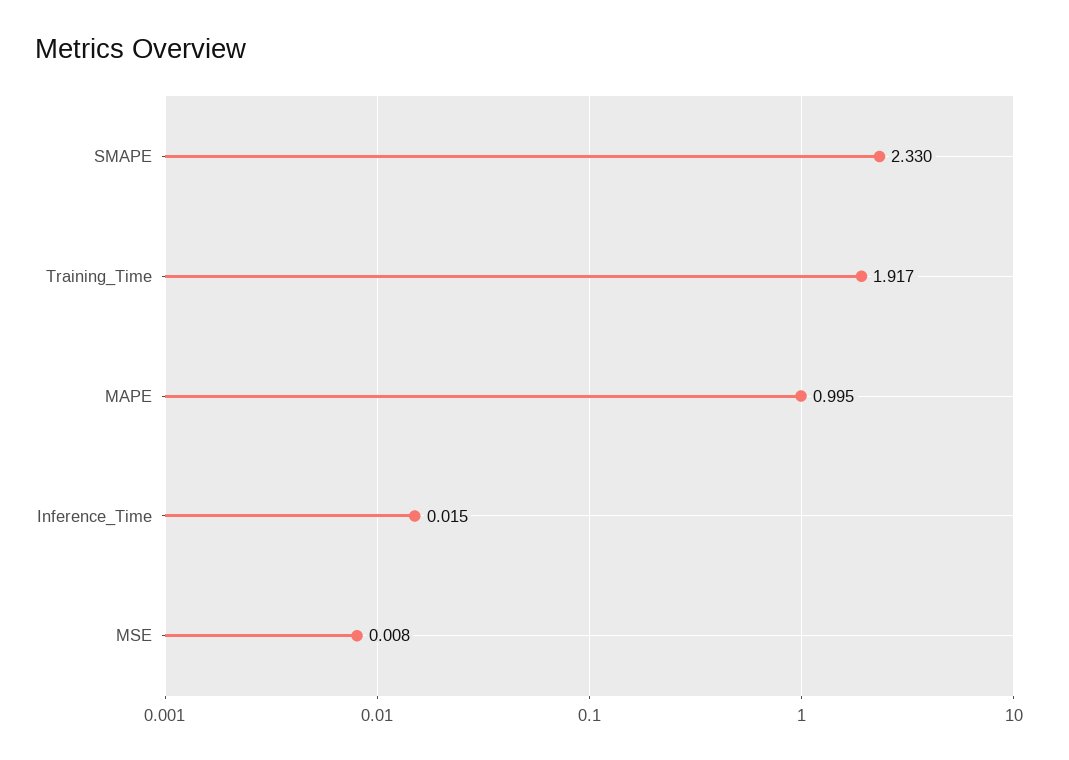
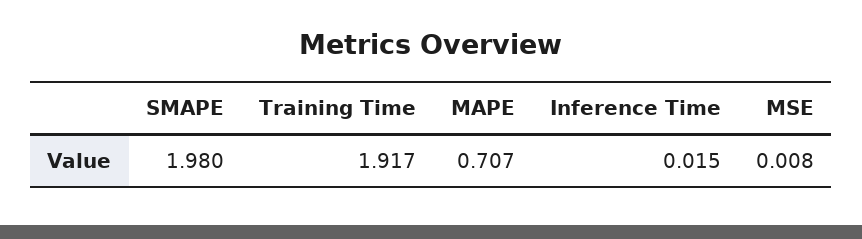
SMAPE: 2.33 -> 1.98
MAPE: 0.995 -> 0.707

